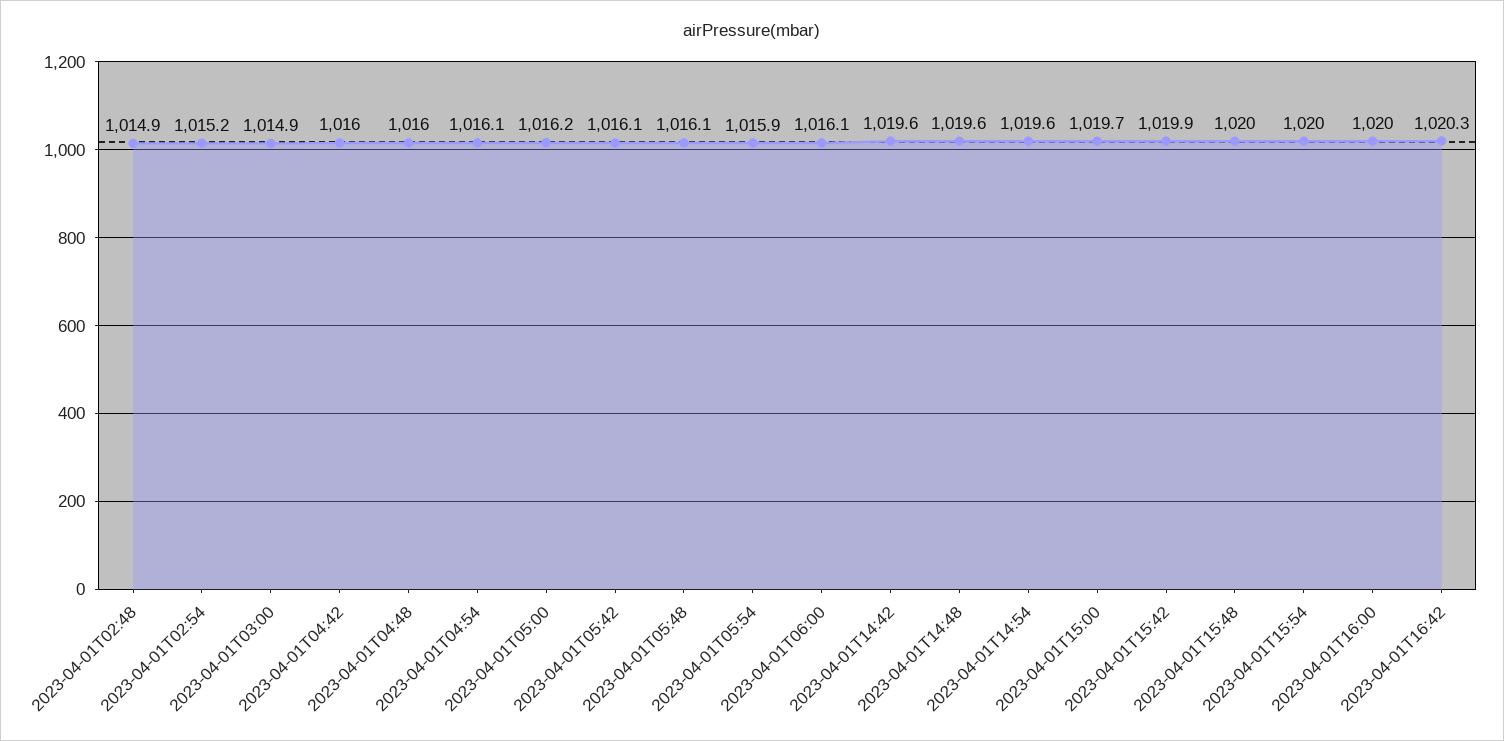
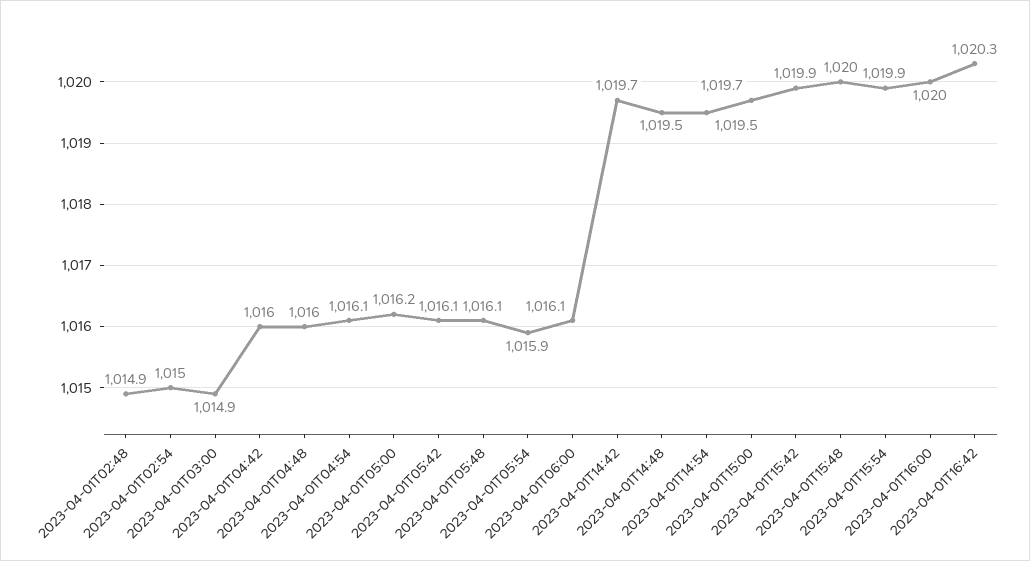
2023-04-01T02:54: 1015.2 -> 1015
2023-04-01T14:42: 1019.6 -> 1019.7
2023-04-01T14:48: 1019.6 -> 1019.5
2023-04-01T14:54: 1019.6 -> 1019.5
2023-04-01T15:54: 1020 -> 1019.9

